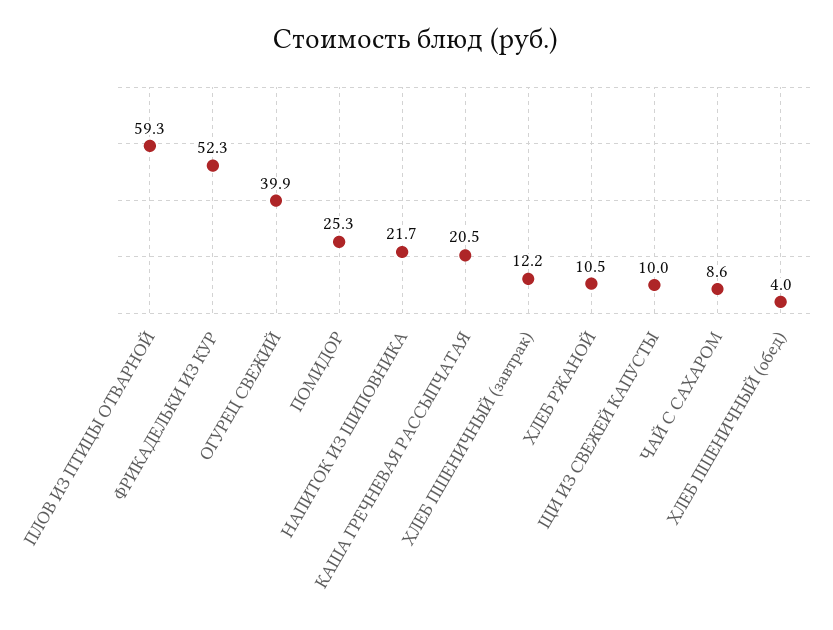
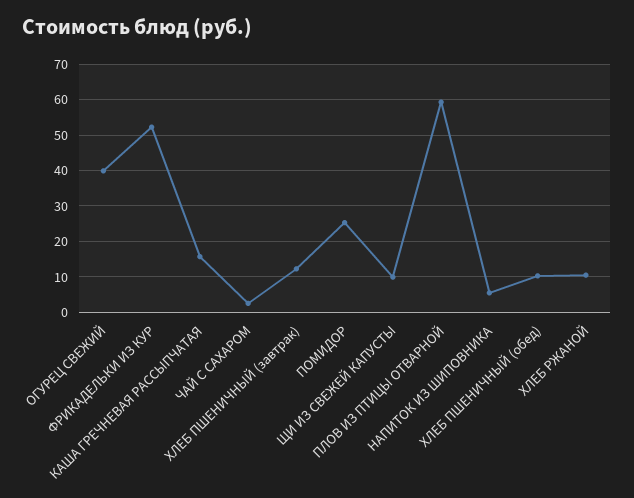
НАПИТОК ИЗ ШИПОВНИКА: 21.7 -> 6
КАША ГРЕЧНЕВАЯ РАССЫПЧАТАЯ: 20.5 -> 16
ЧАЙ С САХАРОМ: 8.6 -> 2
ХЛЕБ ПШЕНИЧНЫЙ (обед): 4 -> 10

